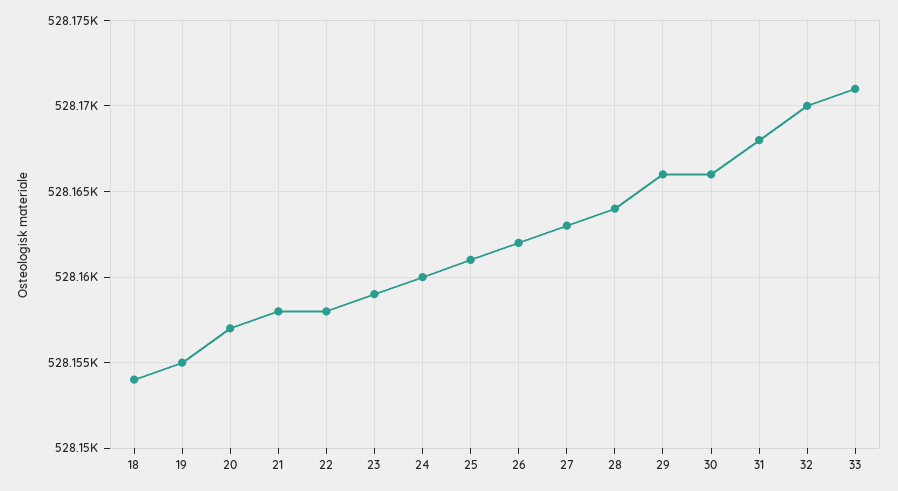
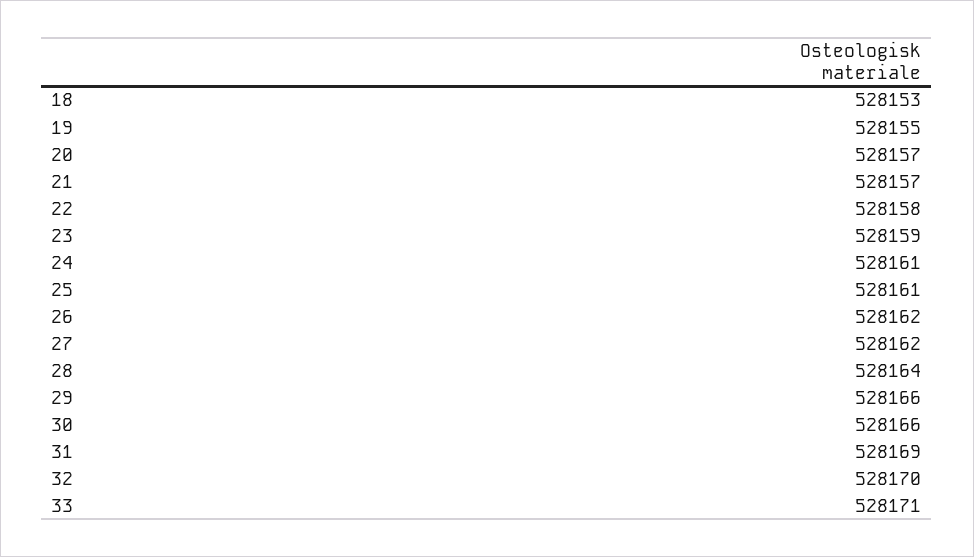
18: 528154 -> 528153
21: 528158 -> 528157
24: 528160 -> 528161
27: 528163 -> 528162
31: 528168 -> 528169

